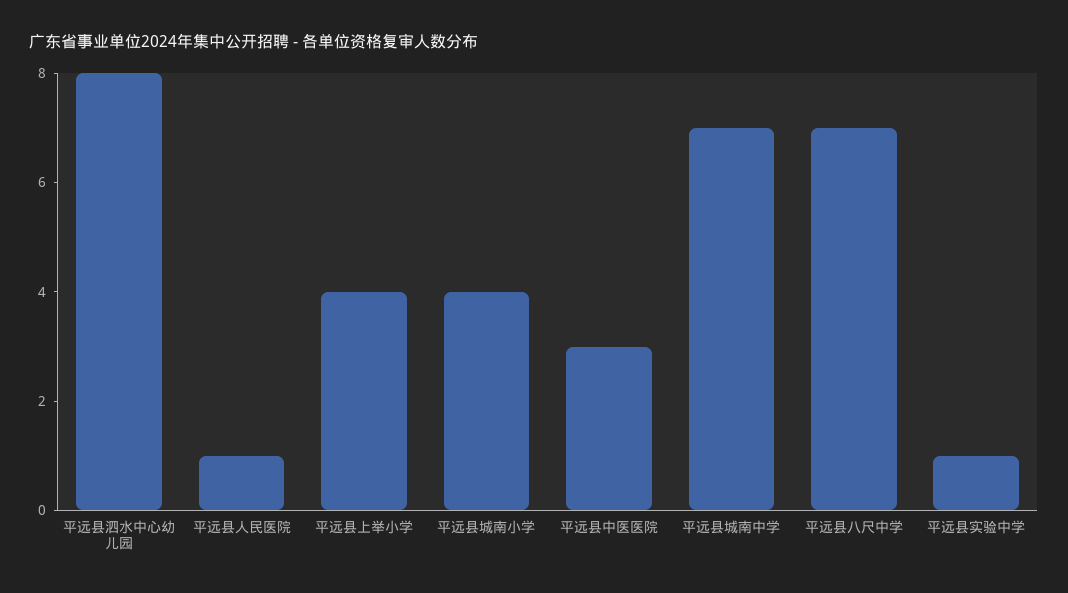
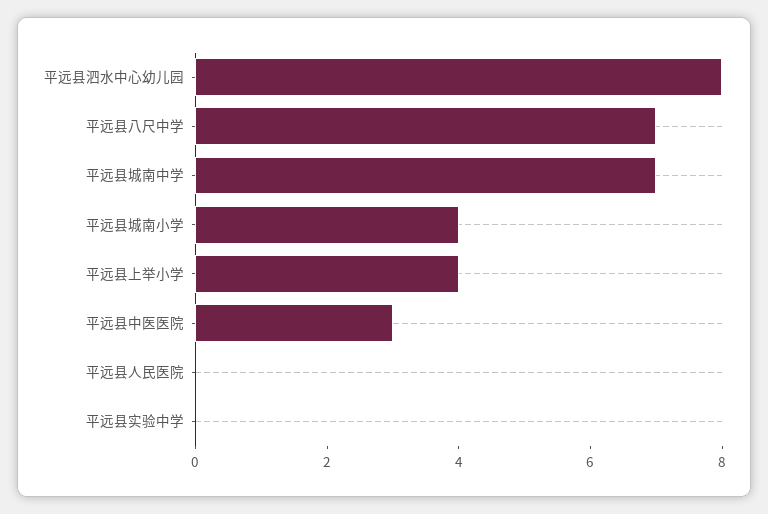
平远县人民医院: 1 -> 0
平远县实验中学: 1 -> 0

